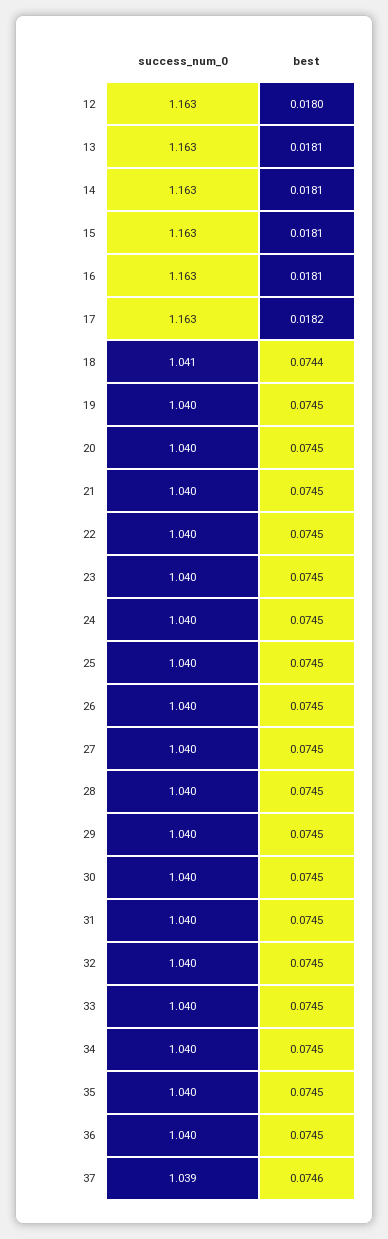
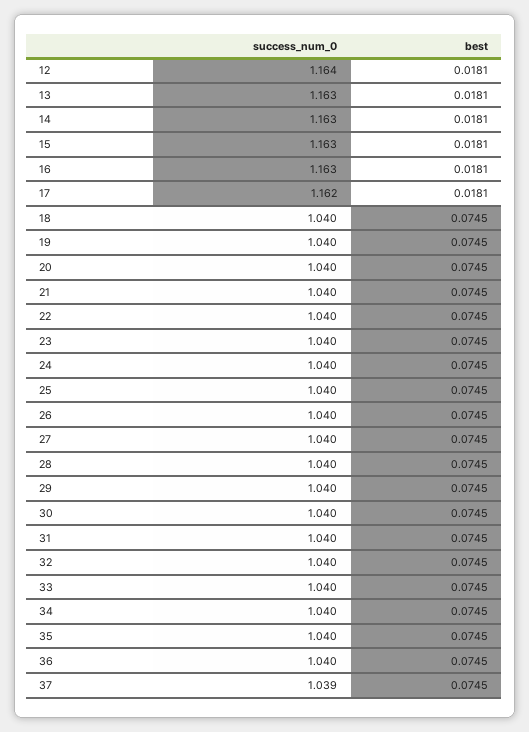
success_num_0, 12: 1.163 -> 1.164
best, 12: 0.018 -> 0.0181
success_num_0, 17: 1.163 -> 1.162
best, 17: 0.0182 -> 0.0181
success_num_0, 18: 1.041 -> 1.04
best, 18: 0.0744 -> 0.0745
best, 37: 0.0746 -> 0.0745

